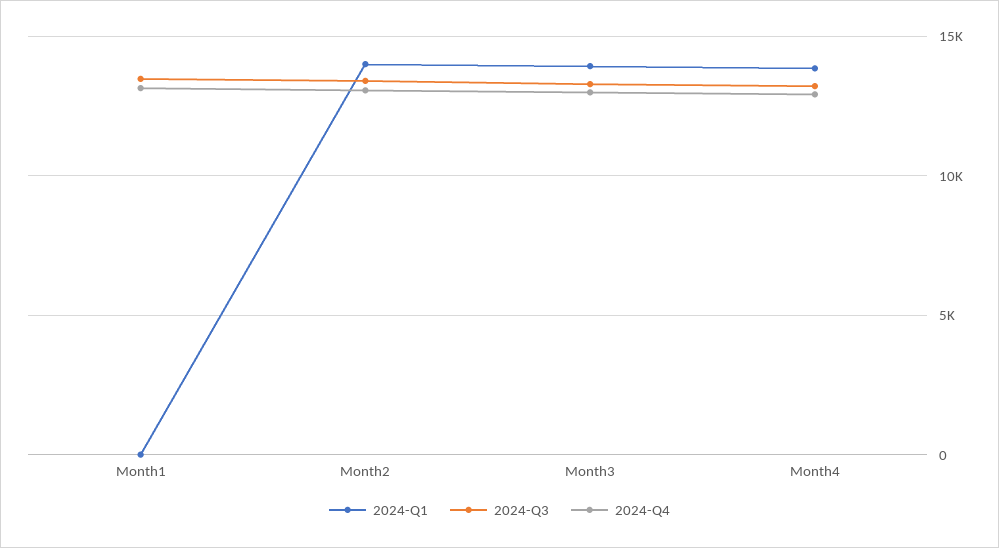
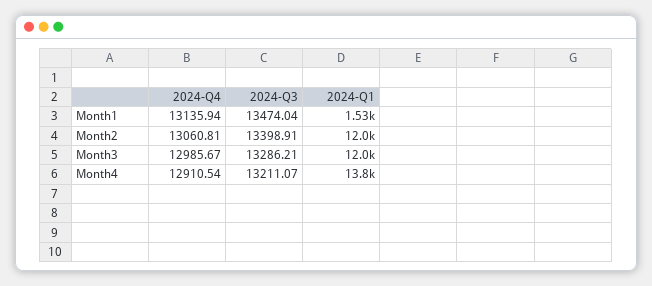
2024-Q1, Month1: 0 -> 1530
2024-Q1, Month2: 14000 -> 12000
2024-Q1, Month3: 14000 -> 12000

